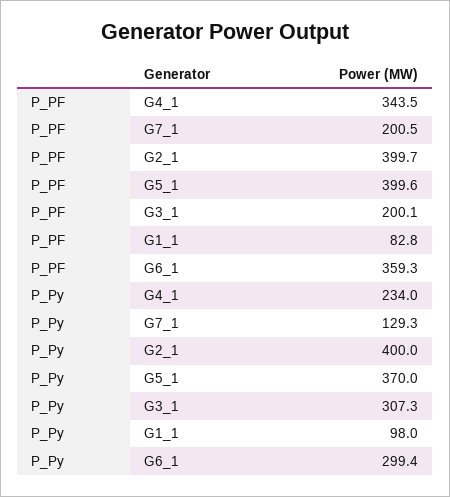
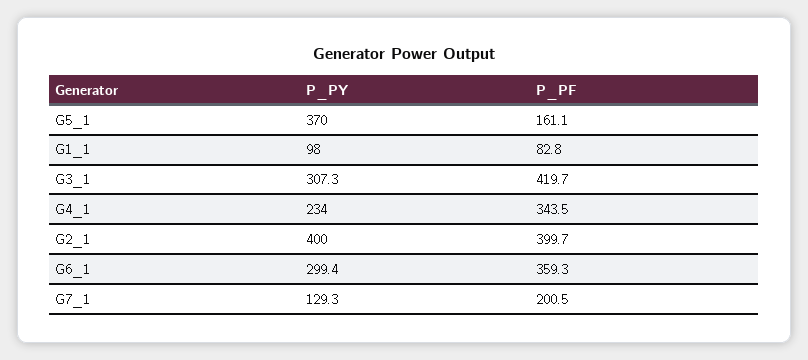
P_PF, G5_1: 399.6 -> 161.1
P_PF, G3_1: 200.1 -> 419.7

